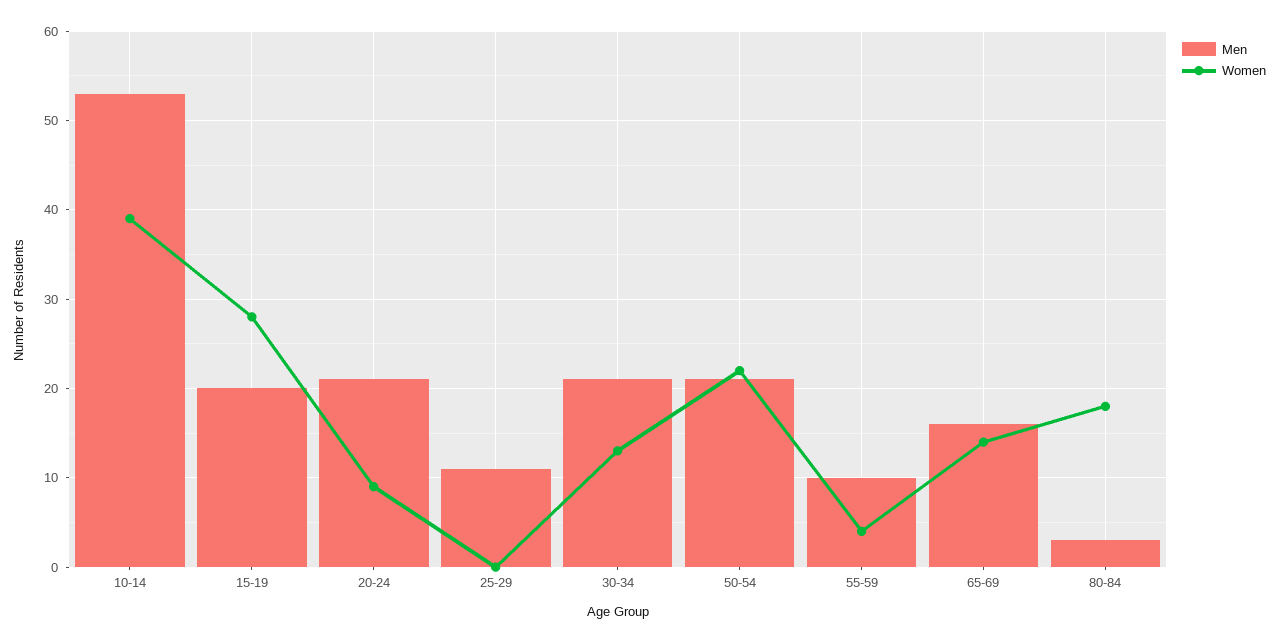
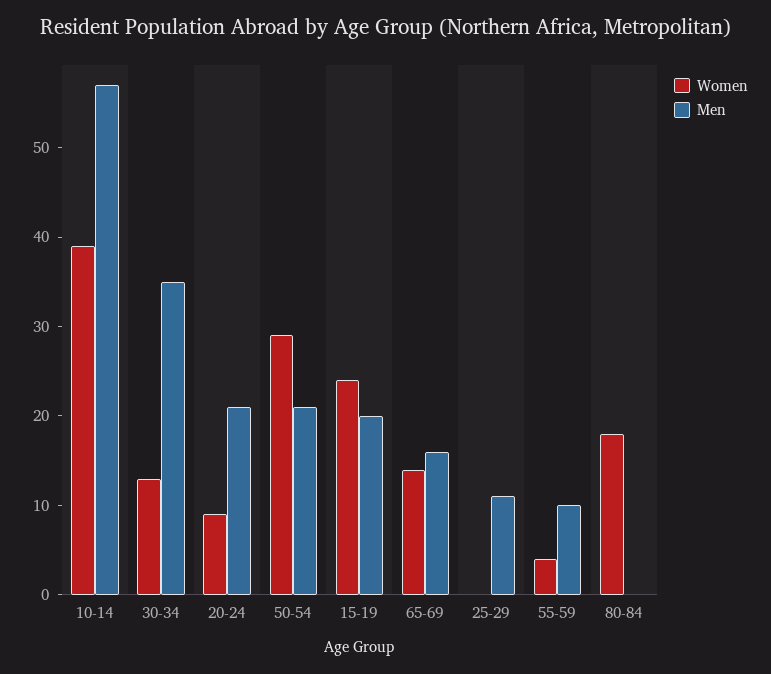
Men, 10-14: 53 -> 57
Women, 15-19: 28 -> 24
Men, 30-34: 21 -> 35
Women, 50-54: 22 -> 29
Men, 80-84: 3 -> 0

